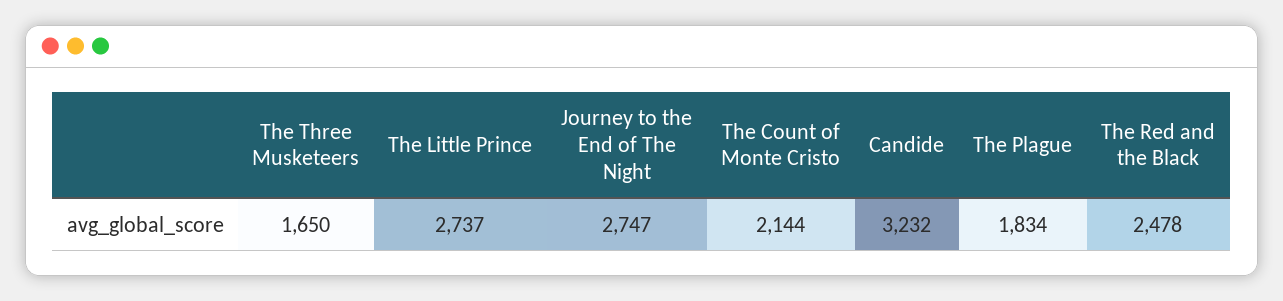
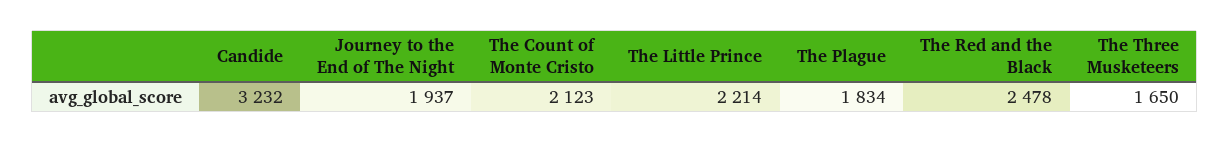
The Little Prince: 2737 -> 2214
Journey to the End of The Night: 2747 -> 1937
The Count of Monte Cristo: 2144 -> 2123

